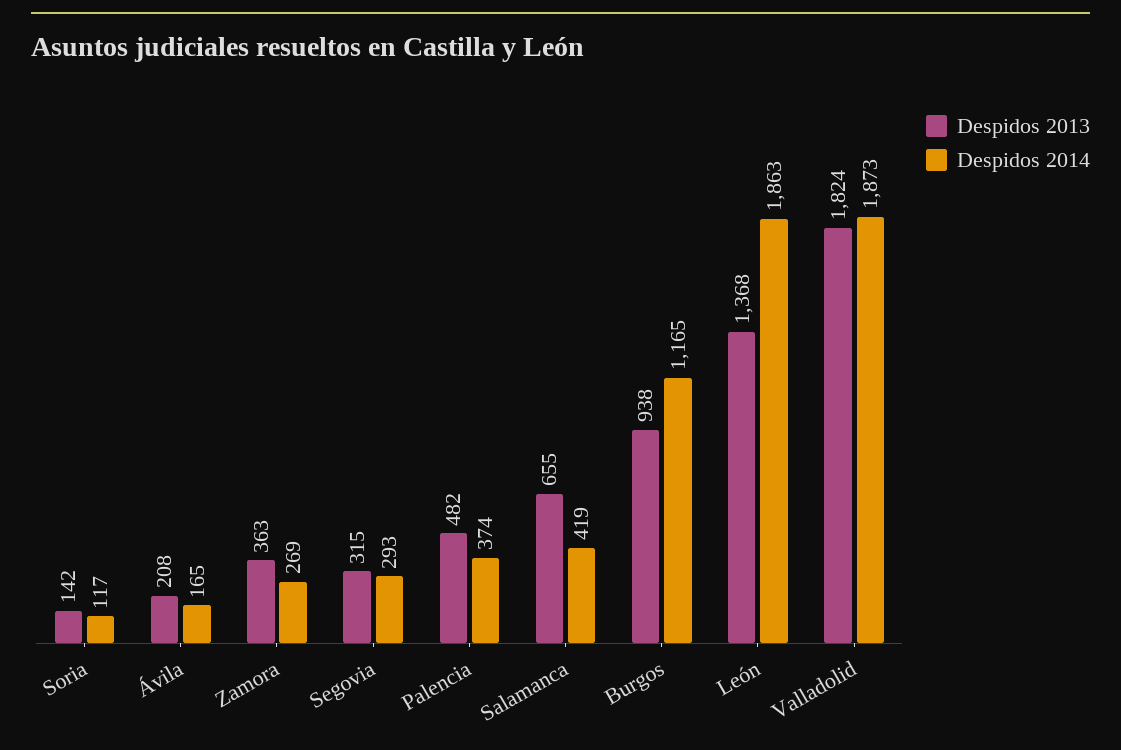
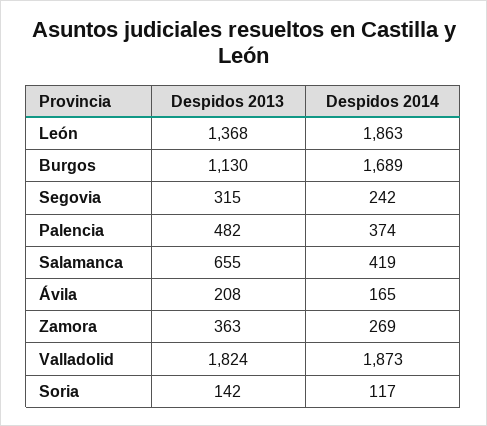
Despidos 2014, Segovia: 293 -> 242
Despidos 2013, Burgos: 938 -> 1130
Despidos 2014, Burgos: 1165 -> 1689

